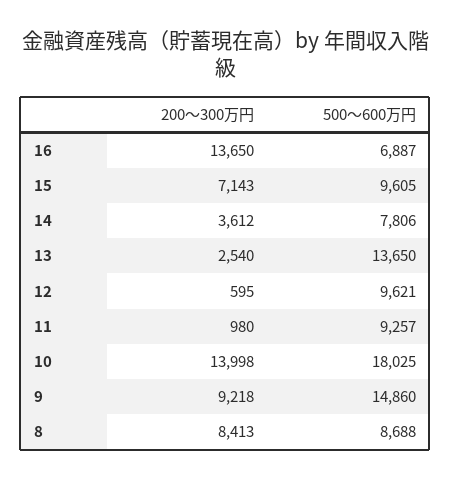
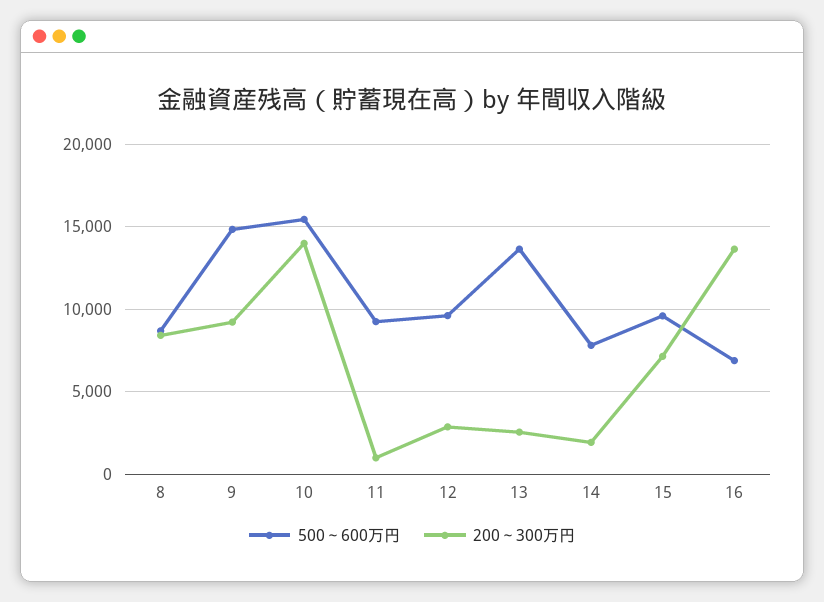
200～300万円, 14: 3612 -> 2000
200～300万円, 12: 595 -> 3000
500～600万円, 10: 18025 -> 15500

